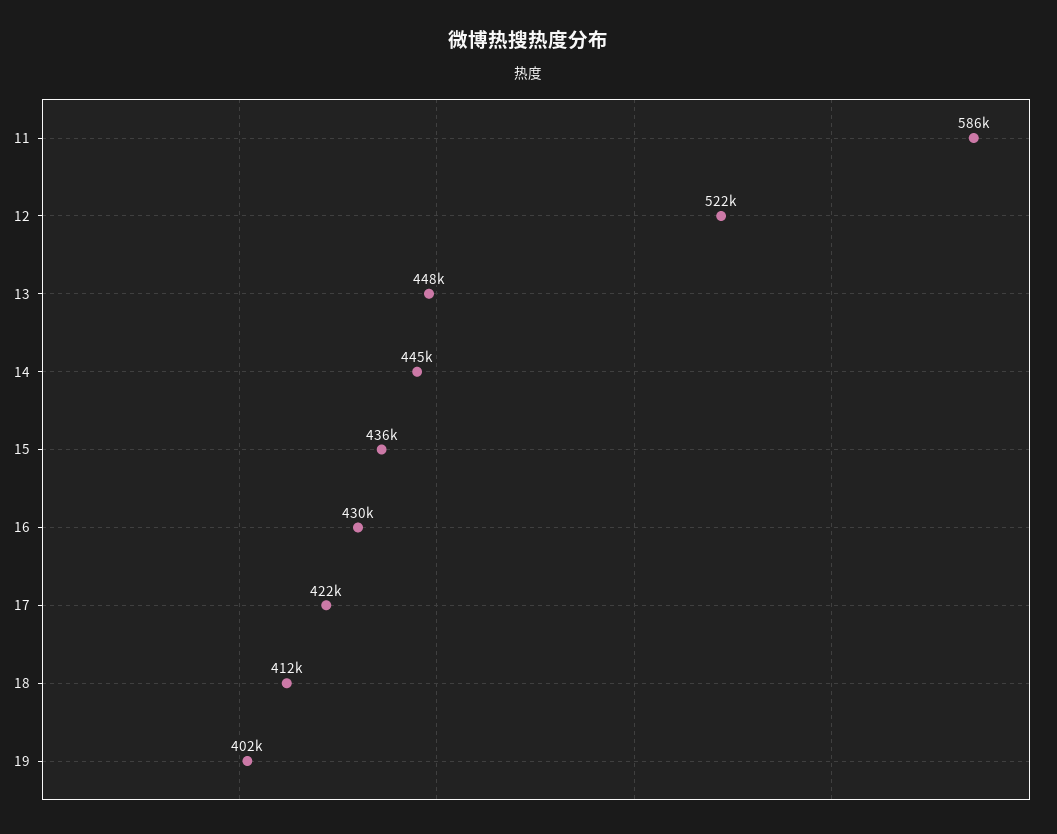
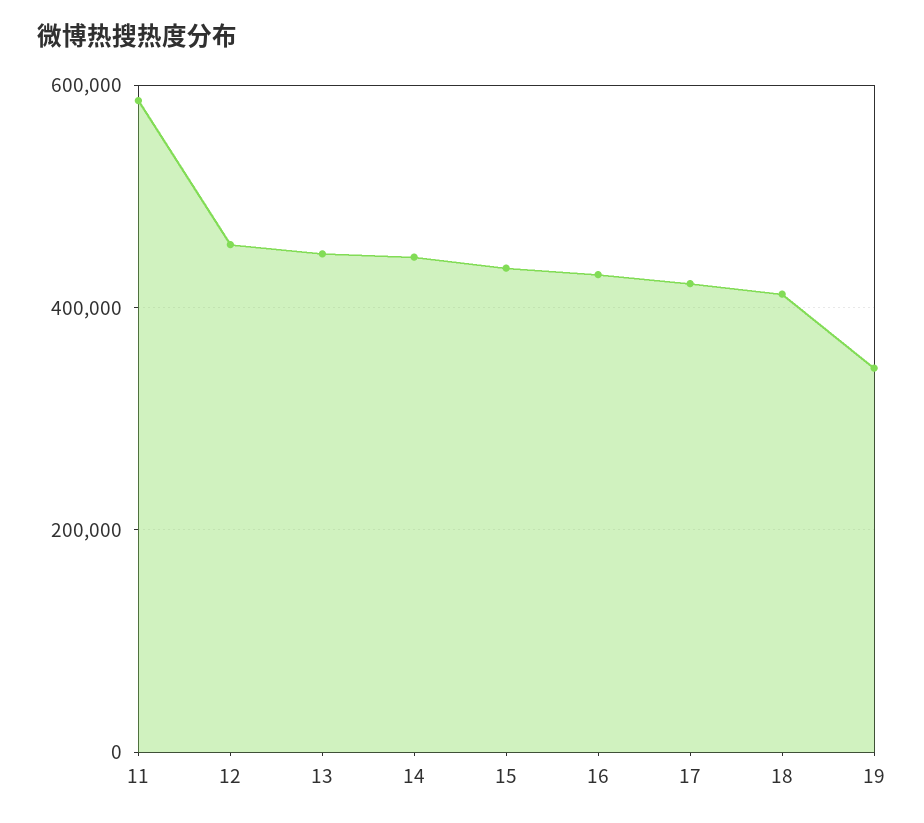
12: 522000 -> 460000
19: 402000 -> 340000

